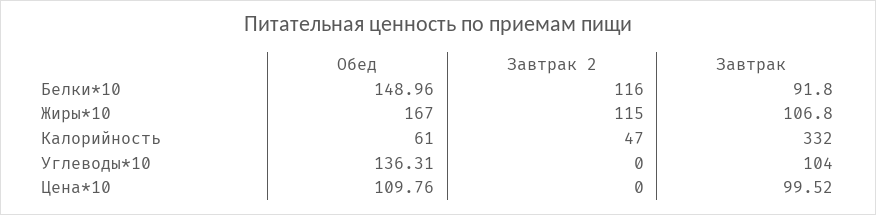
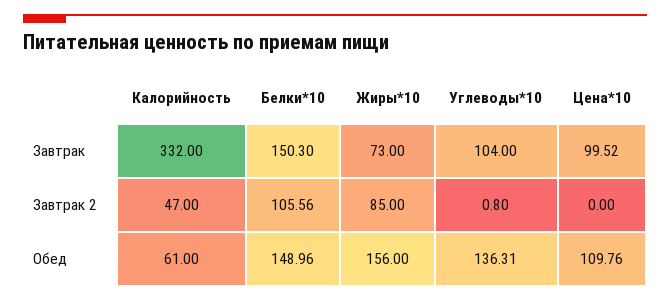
Завтрак 2, Белки*10: 116 -> 105.56
Завтрак, Белки*10: 91.8 -> 150.3
Обед, Жиры*10: 167 -> 156
Завтрак 2, Жиры*10: 115 -> 85
Завтрак, Жиры*10: 106.8 -> 73
Завтрак 2, Углеводы*10: 0 -> 0.8

